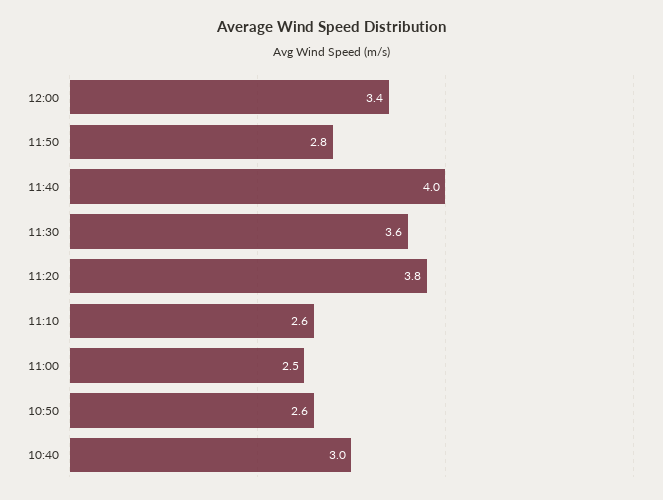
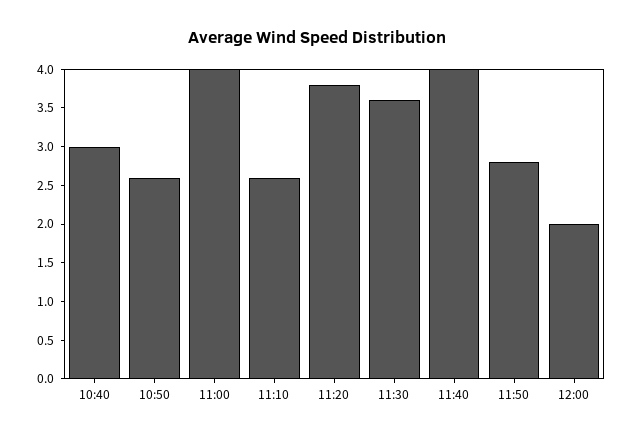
12:00: 3.4 -> 2
11:00: 2.5 -> 4

